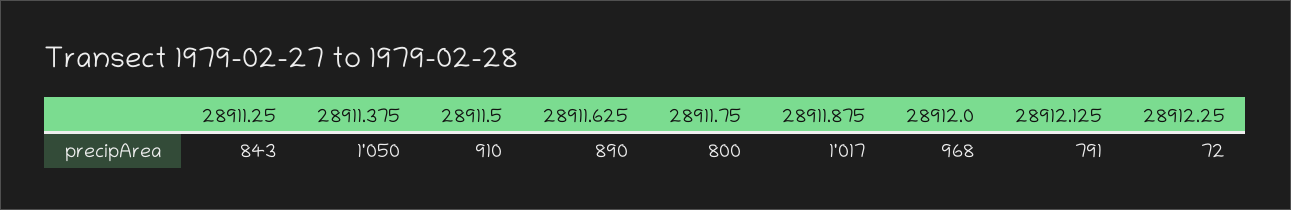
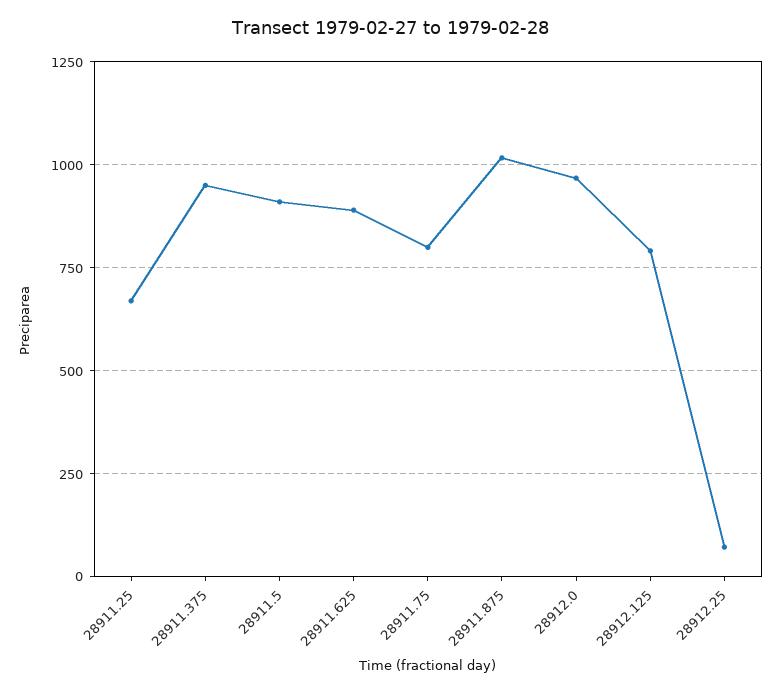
28911.25: 843 -> 675
28911.375: 1050 -> 950

